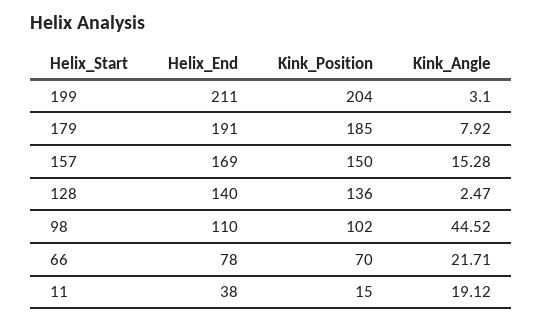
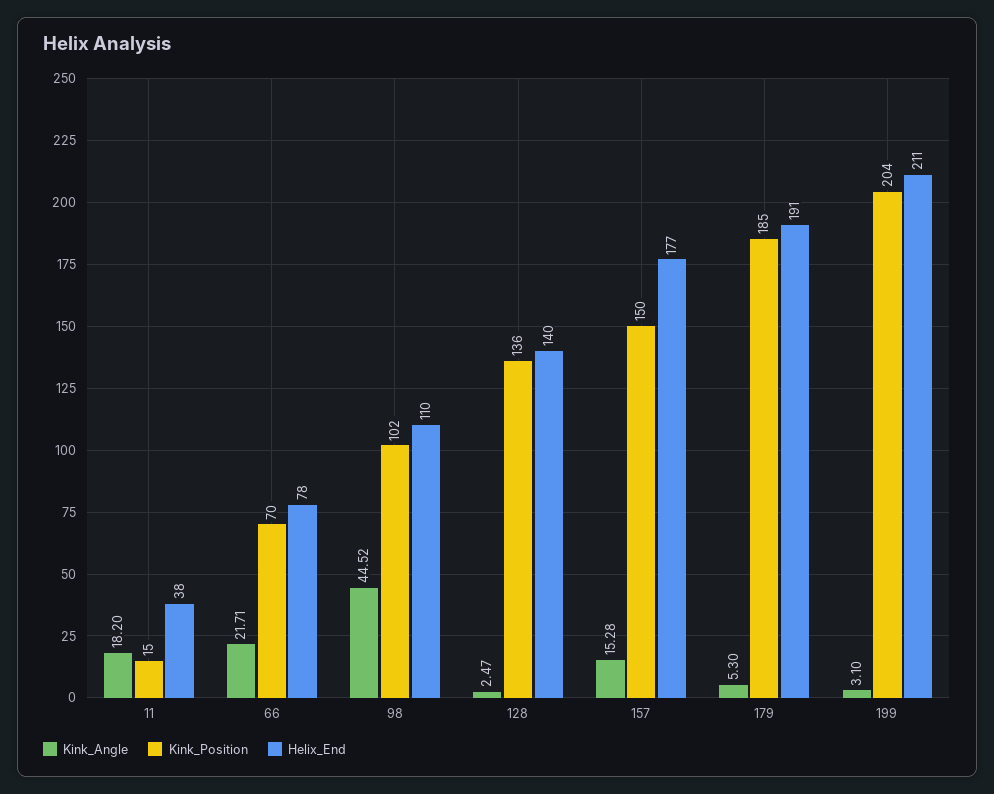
Kink_Angle, 179: 7.92 -> 5.3
Helix_End, 157: 169 -> 177
Kink_Angle, 11: 19.12 -> 18.2

